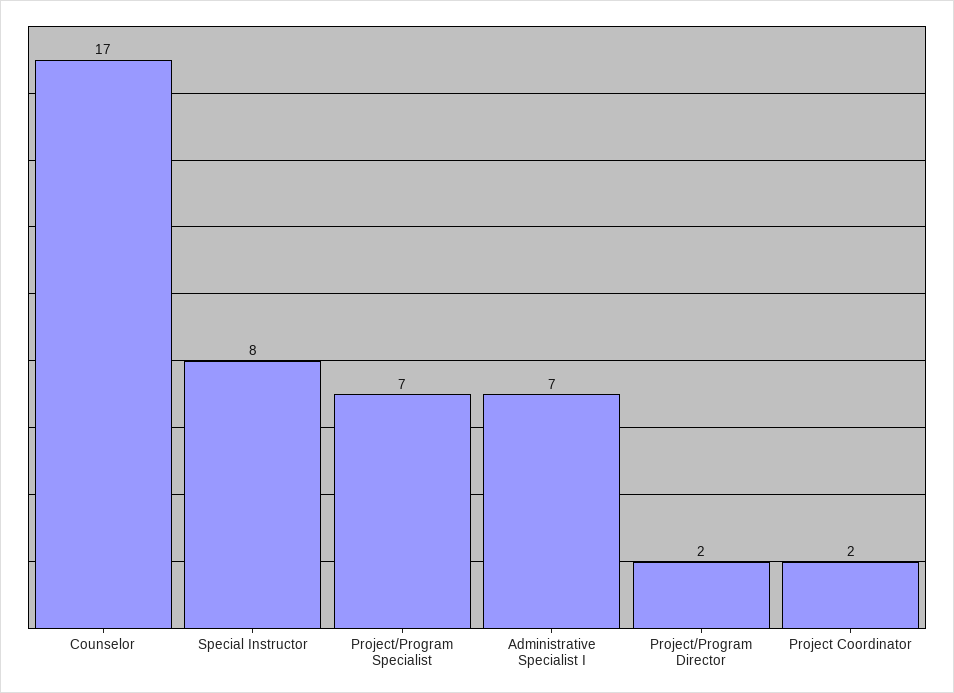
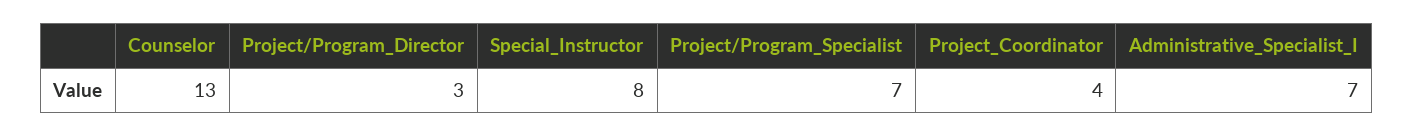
Counselor: 17 -> 13
Project/Program Director: 2 -> 3
Project Coordinator: 2 -> 4

